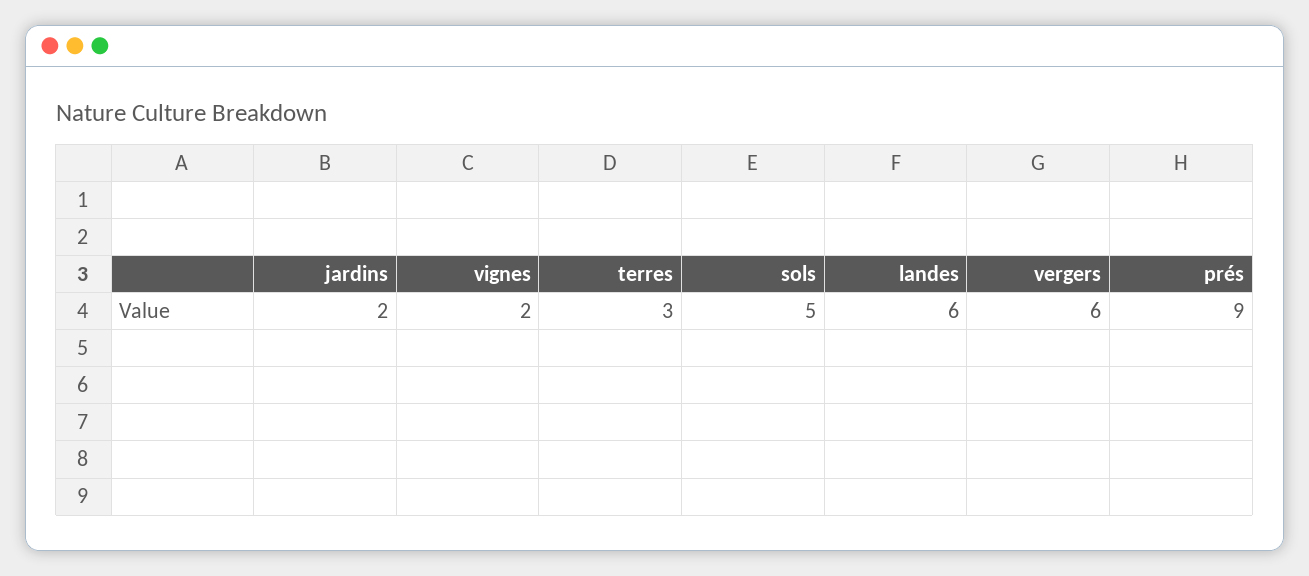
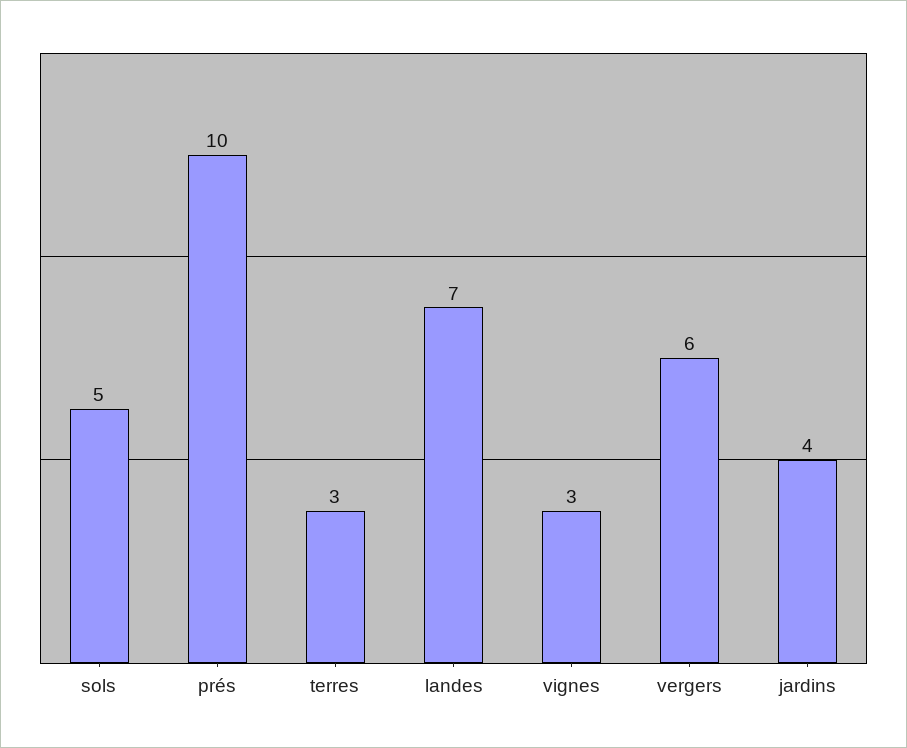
jardins: 2 -> 4
vignes: 2 -> 3
landes: 6 -> 7
prés: 9 -> 10

